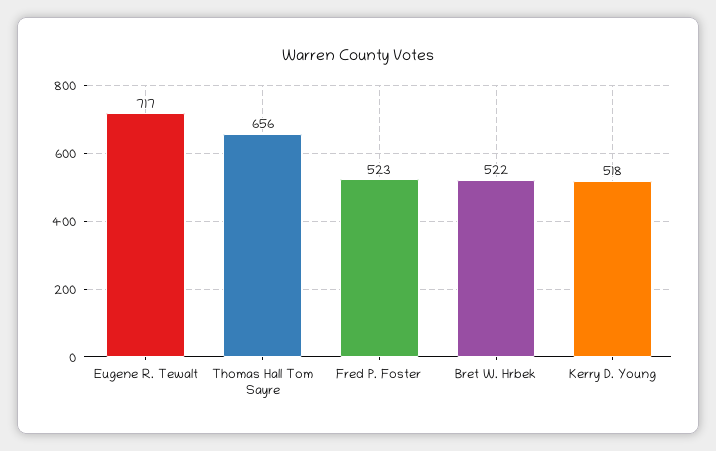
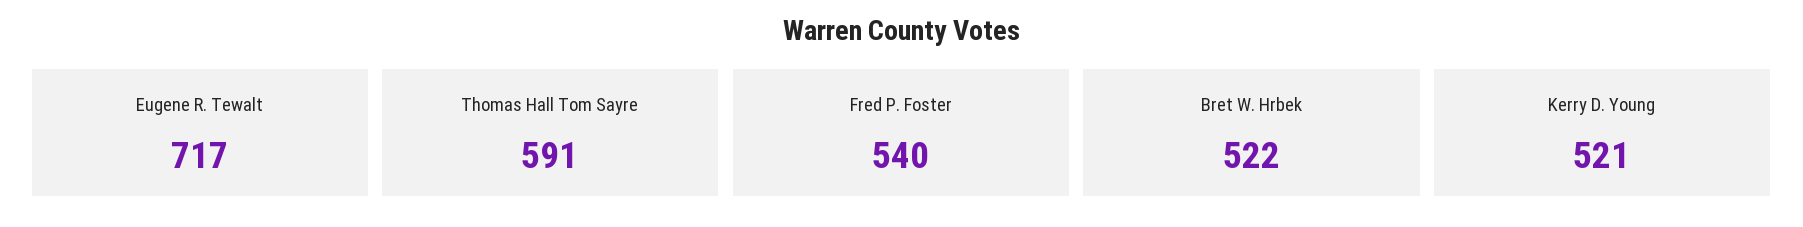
Thomas Hall Tom Sayre: 656 -> 591
Fred P. Foster: 523 -> 540
Kerry D. Young: 518 -> 521

